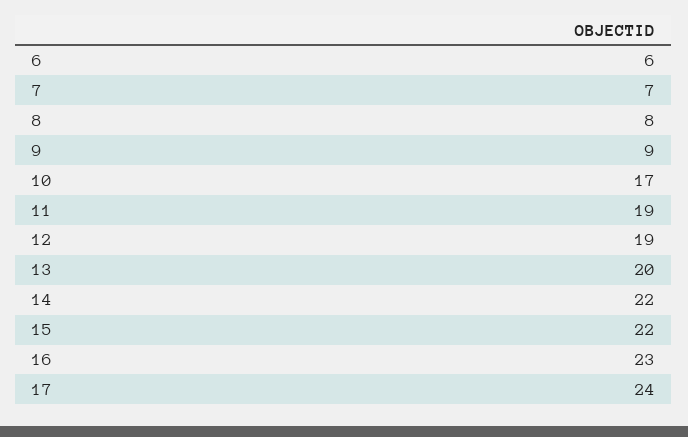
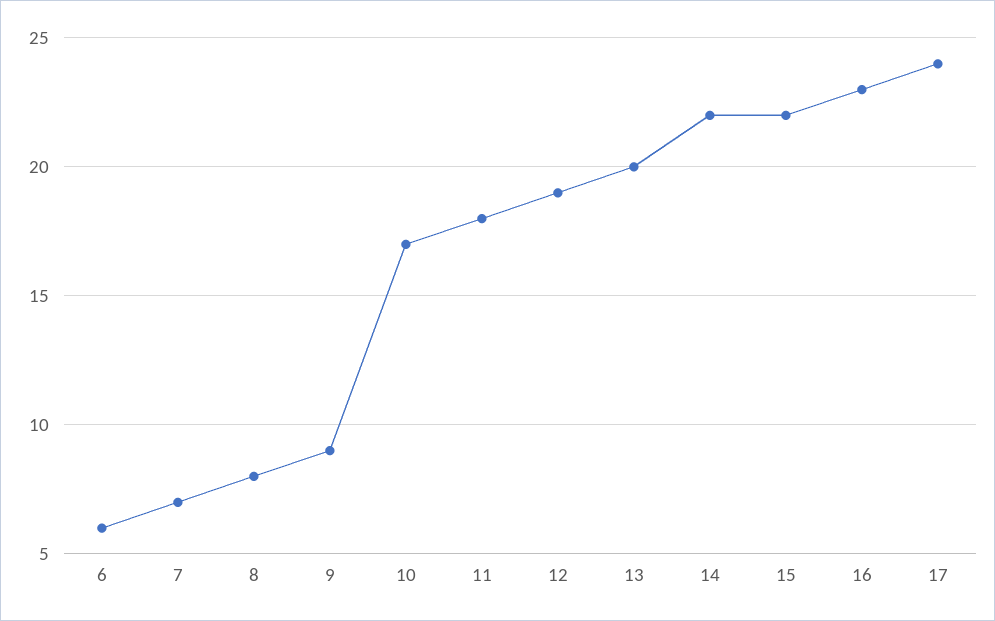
11: 19 -> 18

